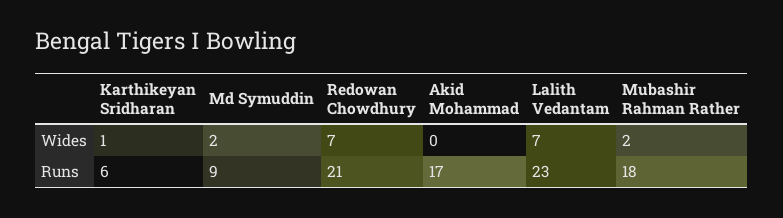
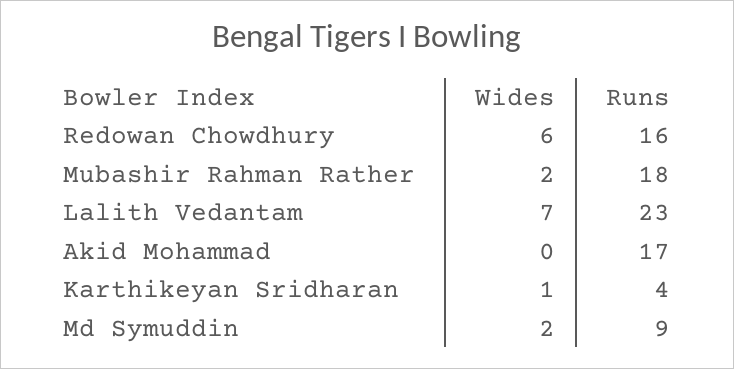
Redowan Chowdhury, Wides: 7 -> 6
Karthikeyan Sridharan, Runs: 6 -> 4
Redowan Chowdhury, Runs: 21 -> 16

